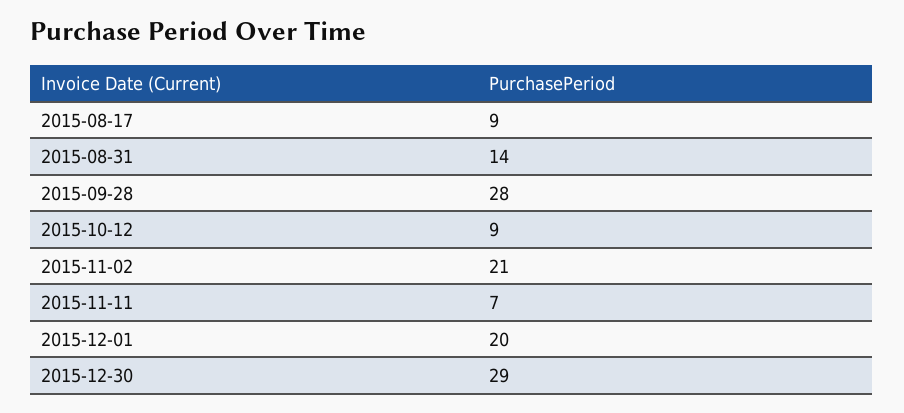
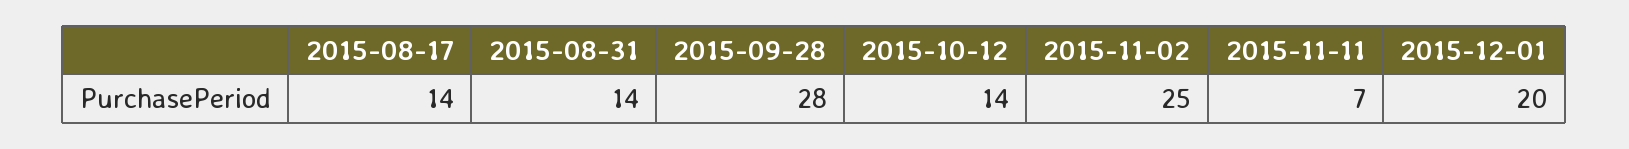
2015-08-17: 9 -> 14
2015-10-12: 9 -> 14
2015-11-02: 21 -> 25
2015-12-30: 29 -> none

